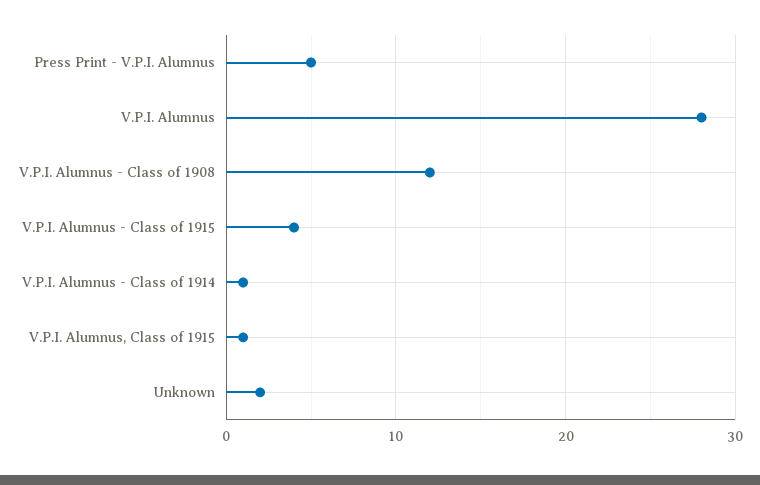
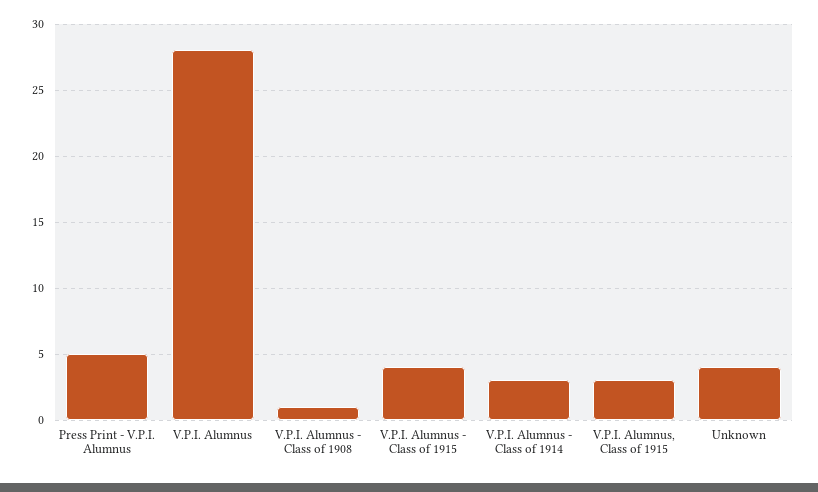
V.P.I. Alumnus - Class of 1908: 12 -> 1
V.P.I. Alumnus - Class of 1914: 1 -> 3
V.P.I. Alumnus, Class of 1915: 1 -> 3
Unknown: 2 -> 4

